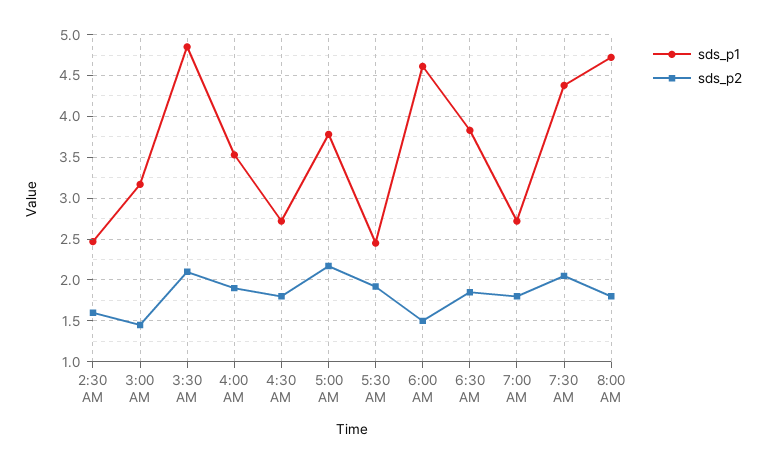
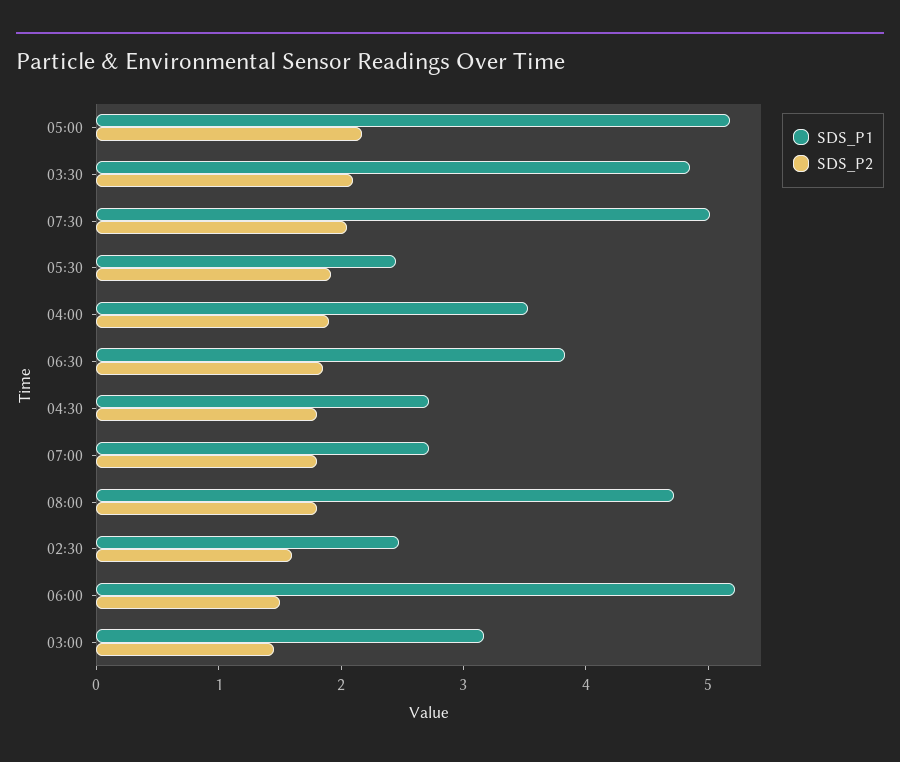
sds_p1, 5:00 AM: 3.8 -> 5.2
sds_p1, 6:00 AM: 4.6 -> 5.2
sds_p1, 7:30 AM: 4.4 -> 5

